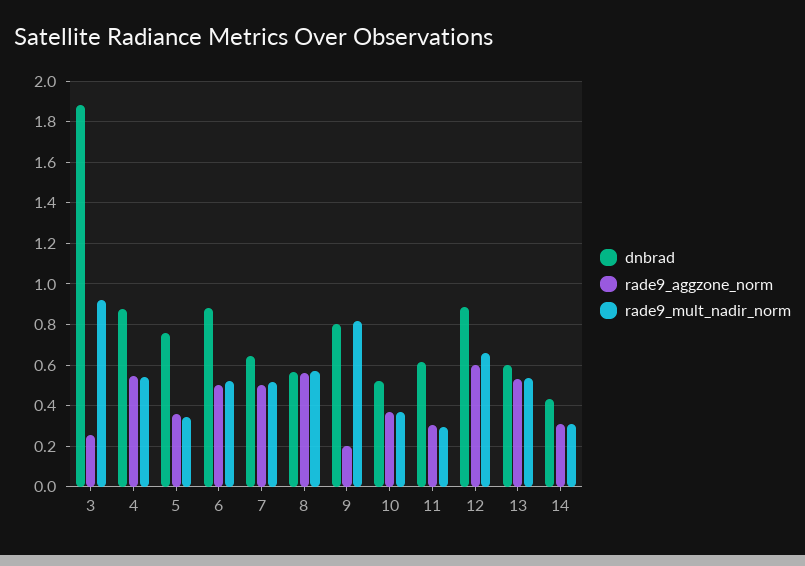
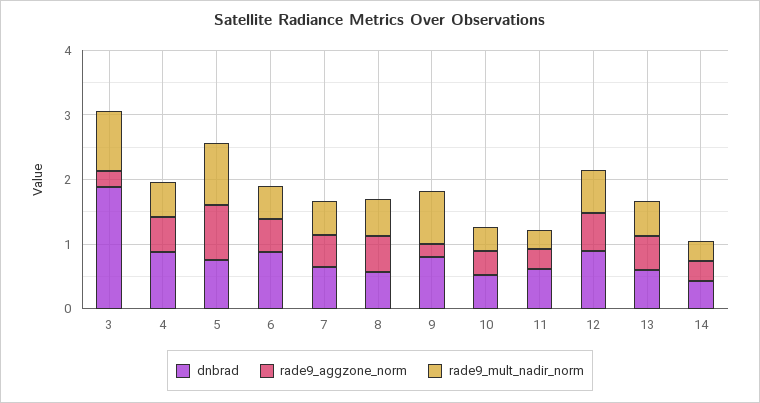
rade9_aggzone_norm, 5: 0.35 -> 0.8
rade9_mult_nadir_norm, 5: 0.35 -> 1

